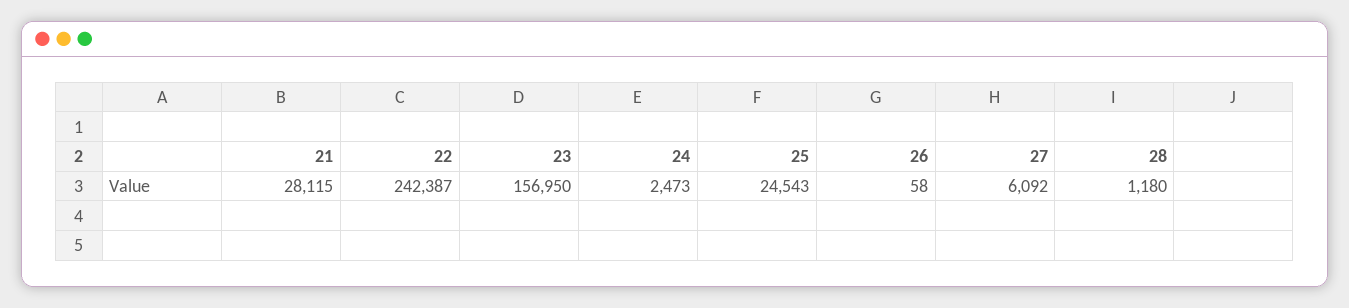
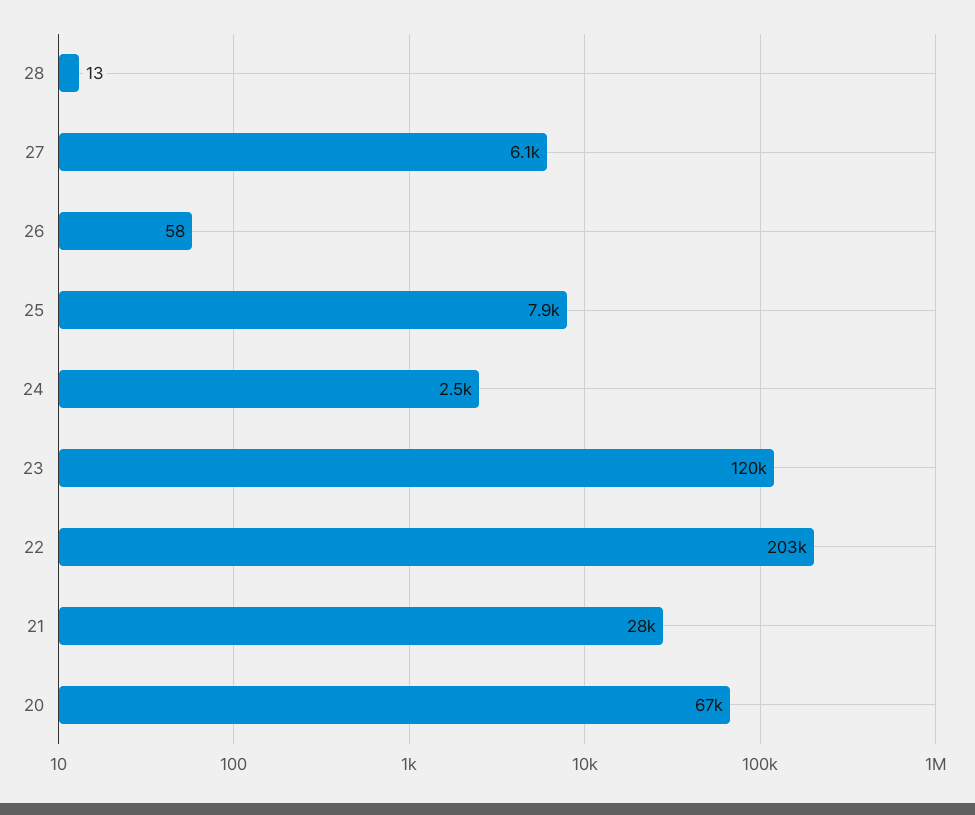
22: 242387 -> 203000
23: 156950 -> 120000
25: 24543 -> 7900
28: 1180 -> 13
20: none -> 67000

